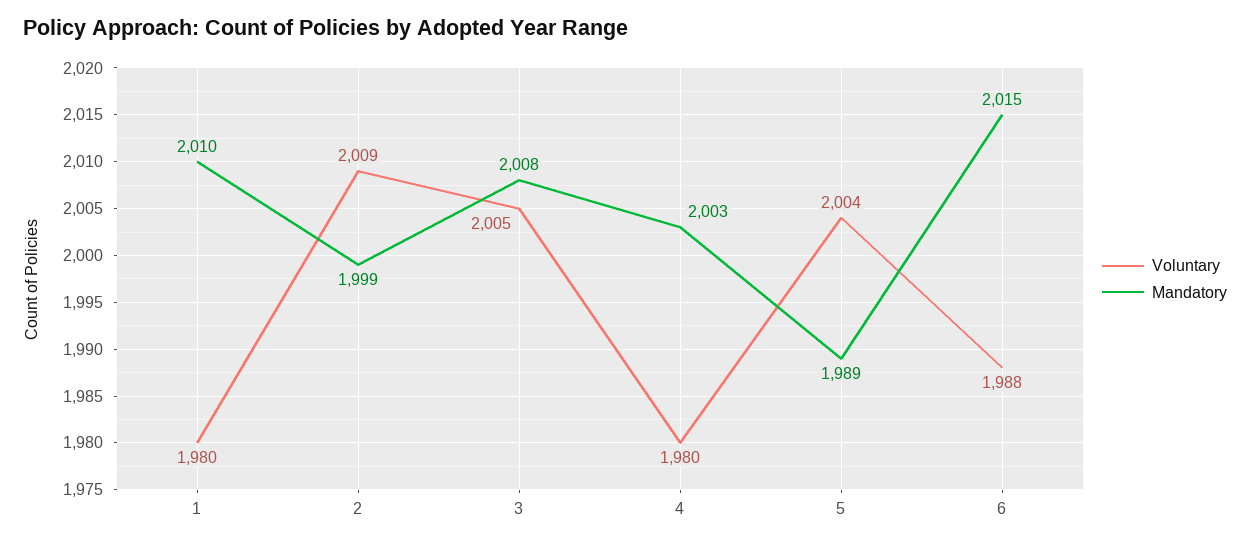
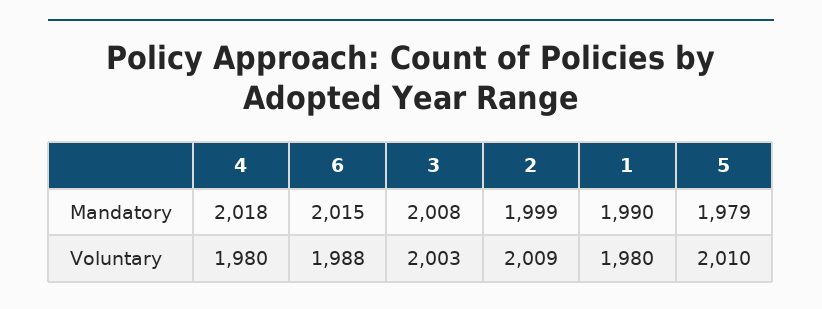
Mandatory, 1: 2010 -> 1990
Voluntary, 3: 2005 -> 2003
Mandatory, 4: 2003 -> 2018
Voluntary, 5: 2004 -> 2010
Mandatory, 5: 1989 -> 1979

